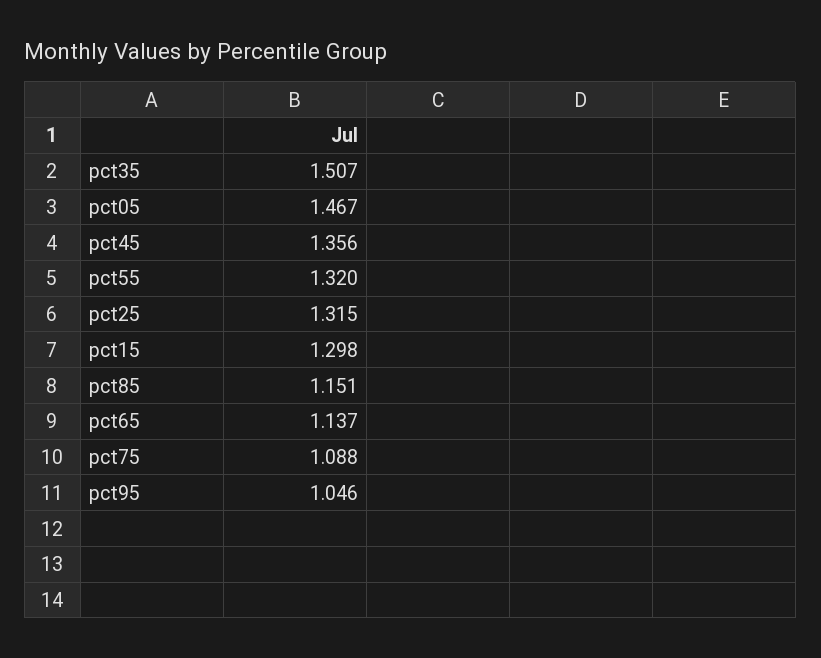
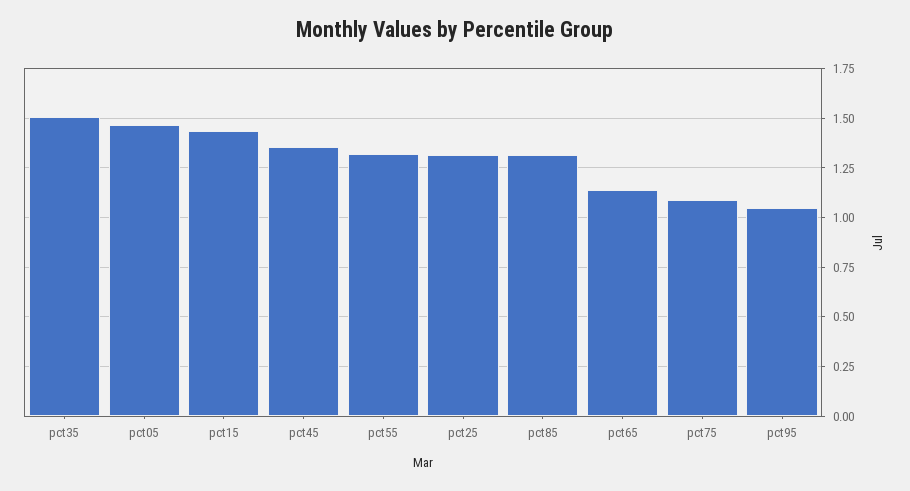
pct15: 1.298 -> 1.45
pct85: 1.151 -> 1.3

